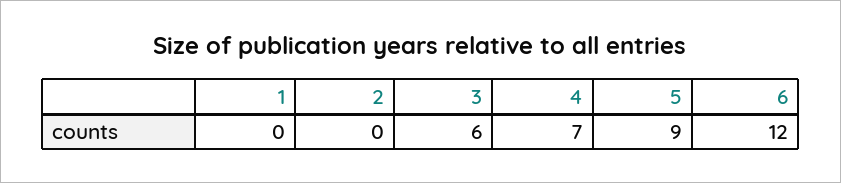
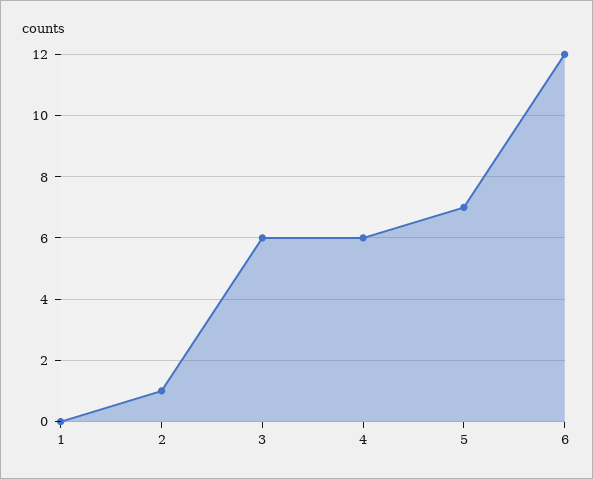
2: 0 -> 1
4: 7 -> 6
5: 9 -> 7

